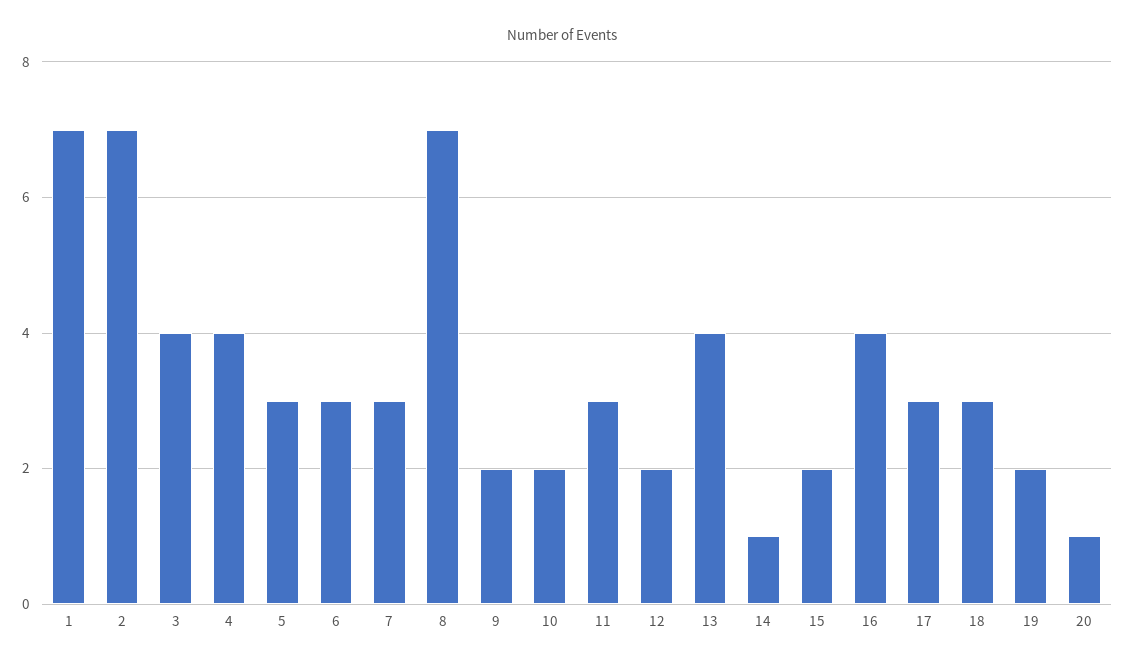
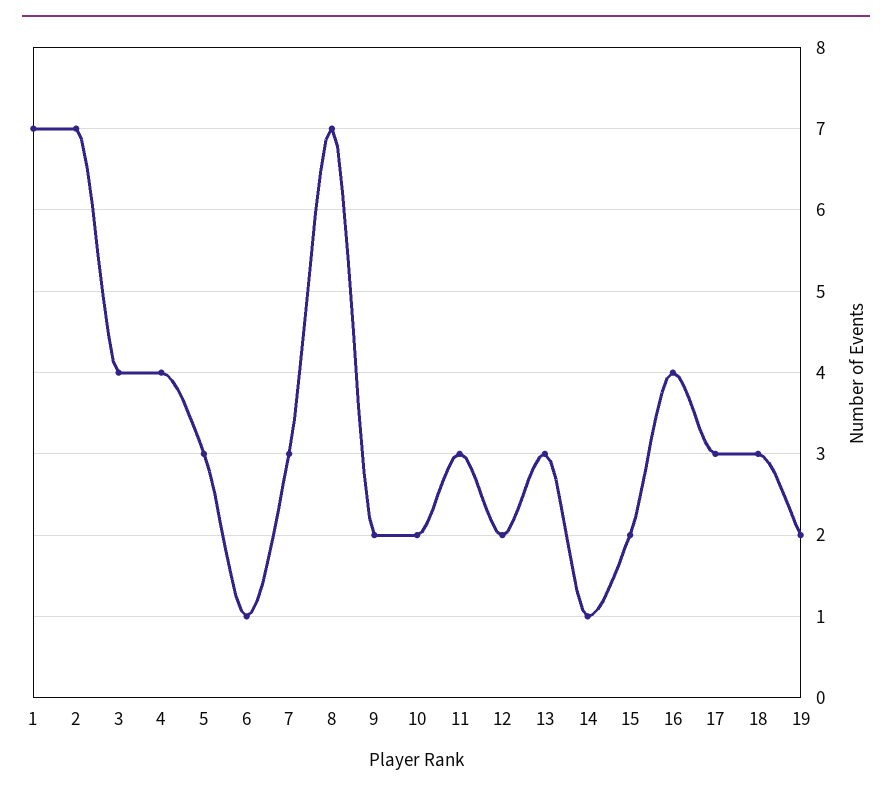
6: 3 -> 1
13: 4 -> 3
20: 1 -> none

